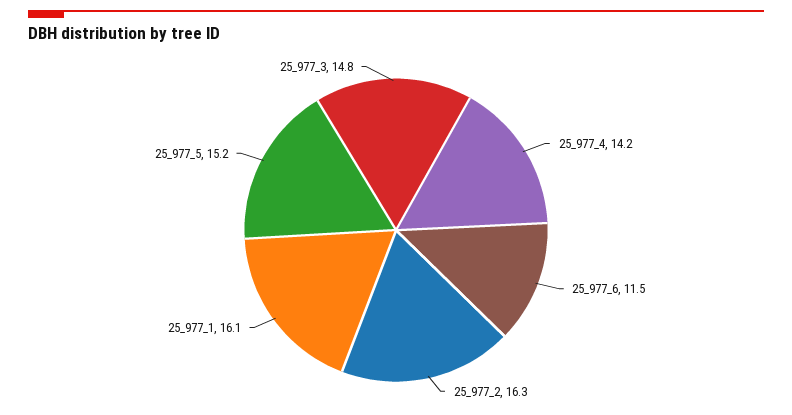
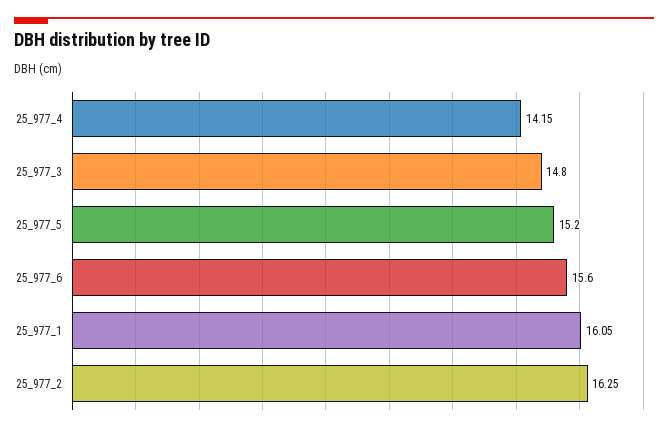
25_977_6: 11.5 -> 15.6

